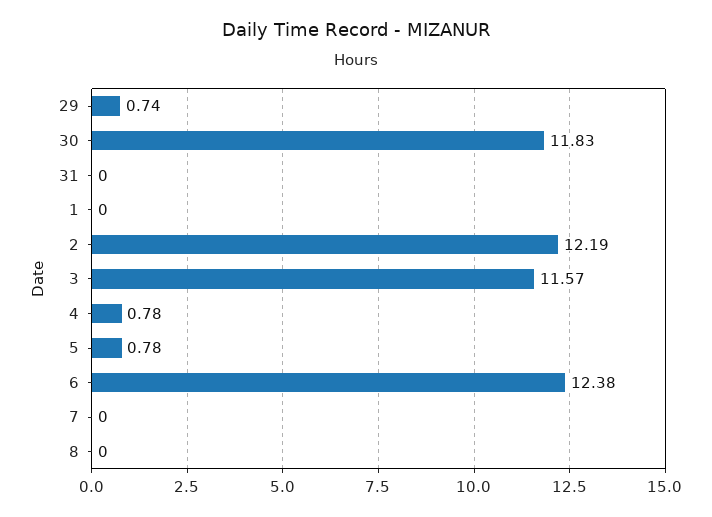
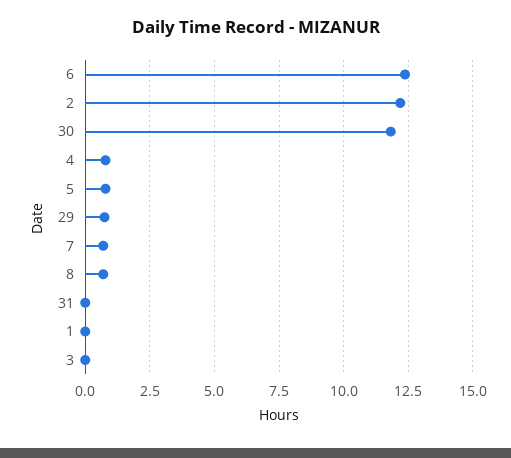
3: 11.57 -> 0
7: 0 -> 0.75
8: 0 -> 0.75

